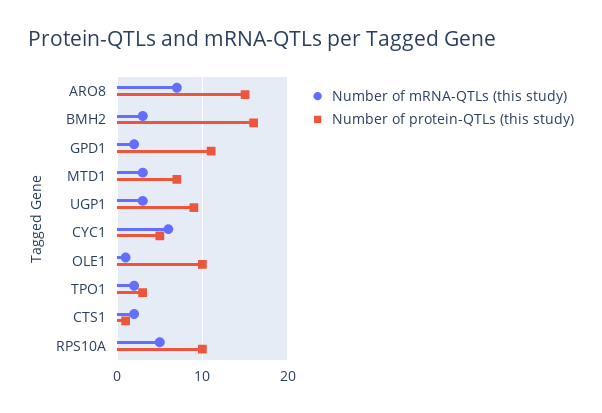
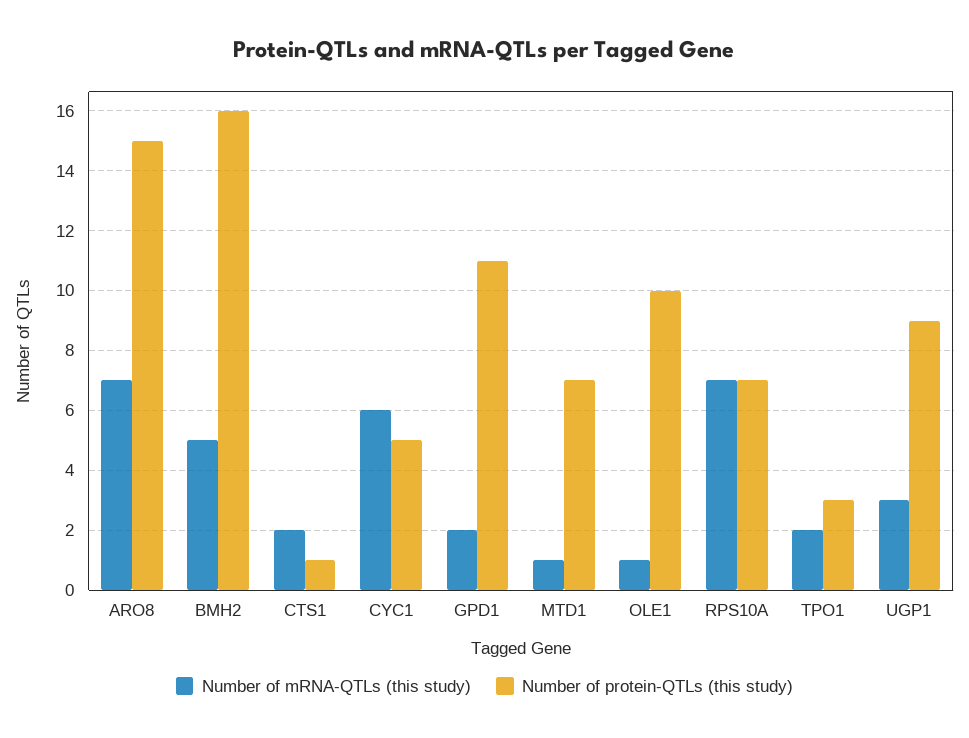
Number of mRNA-QTLs (this study), BMH2: 3 -> 5
Number of mRNA-QTLs (this study), MTD1: 3 -> 1
Number of mRNA-QTLs (this study), RPS10A: 5 -> 7
Number of protein-QTLs (this study), RPS10A: 10 -> 7

